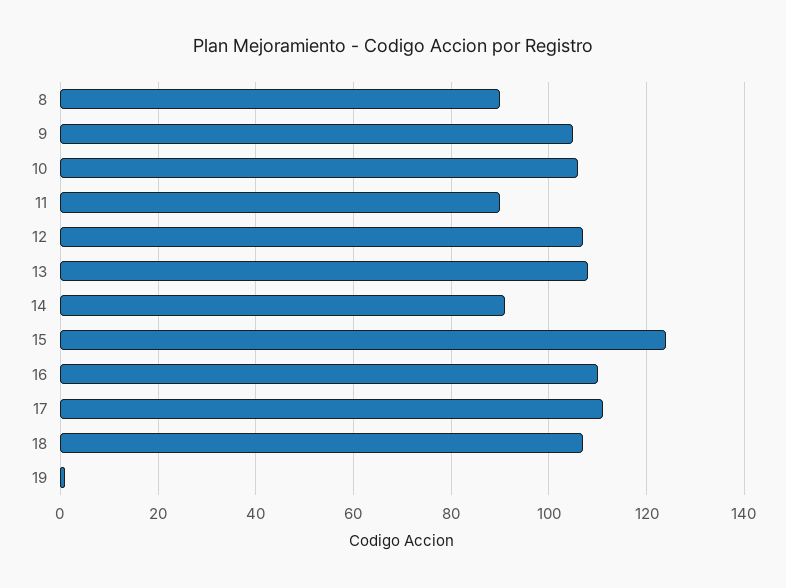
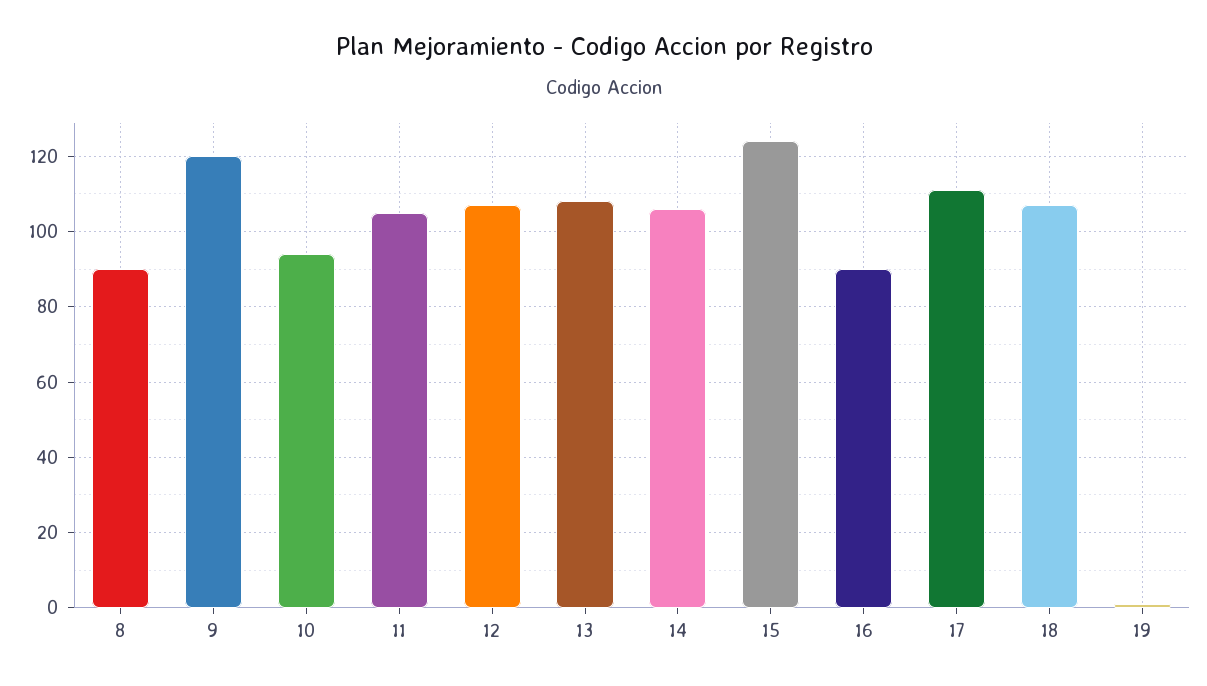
9: 105 -> 120
10: 105 -> 95
11: 90 -> 105
14: 90 -> 105
16: 110 -> 90

